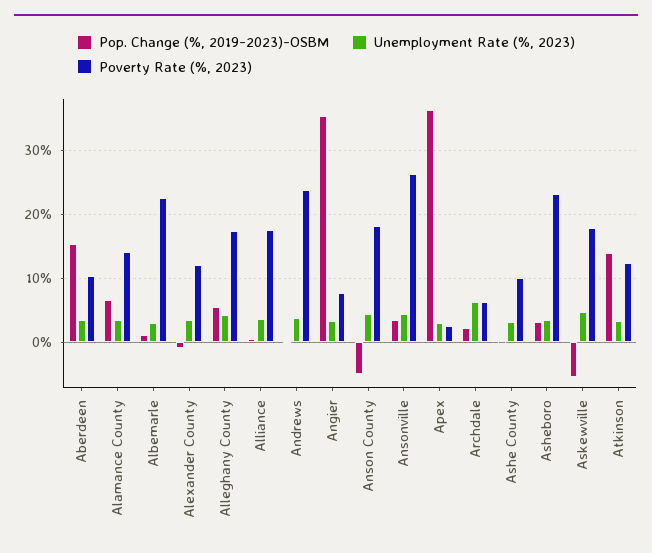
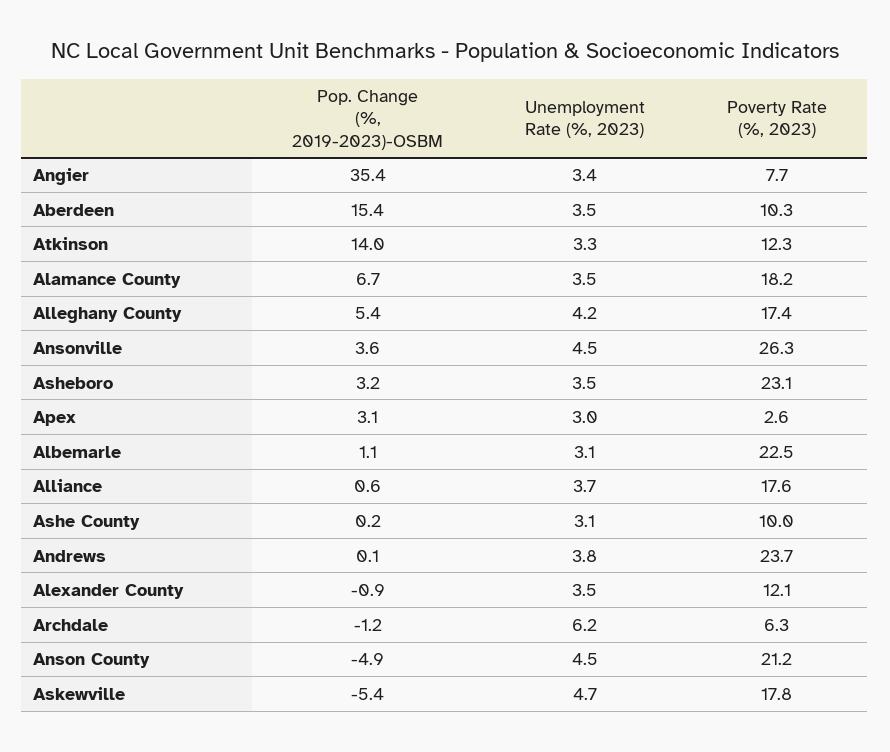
Poverty Rate (%, 2023), Alamance County: 14 -> 18.2
Poverty Rate (%, 2023), Anson County: 18 -> 21.2
Pop. Change (%, 2019-2023)-OSBM, Apex: 36 -> 3.1
Pop. Change (%, 2019-2023)-OSBM, Archdale: 2 -> -1.2

